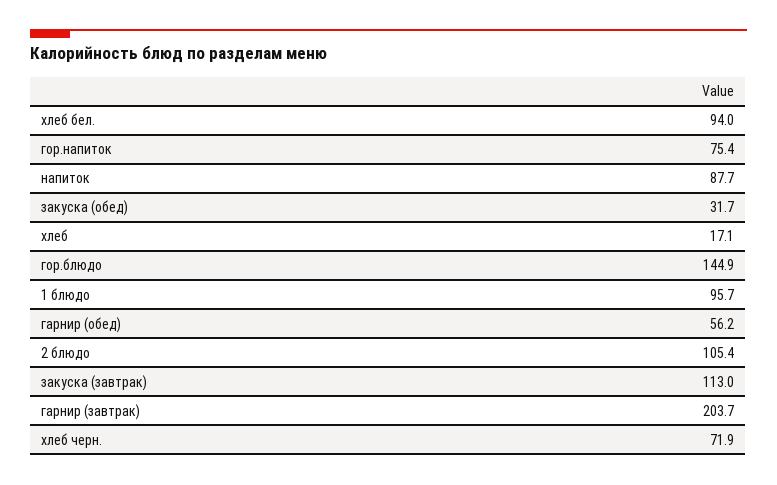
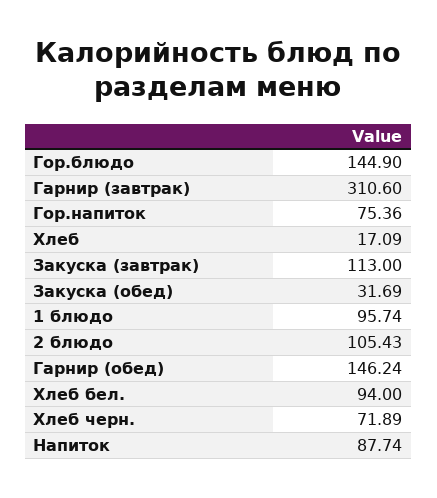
гарнир (обед): 56.2 -> 146.24
гарнир (завтрак): 203.7 -> 310.6

